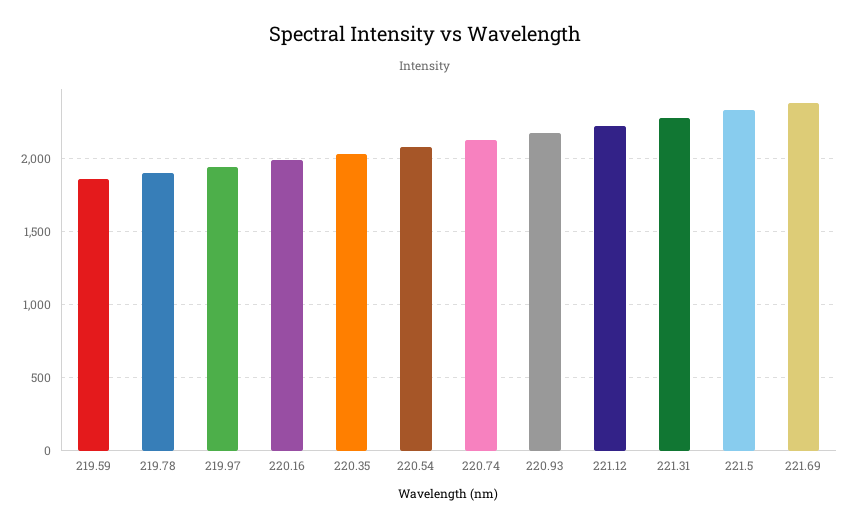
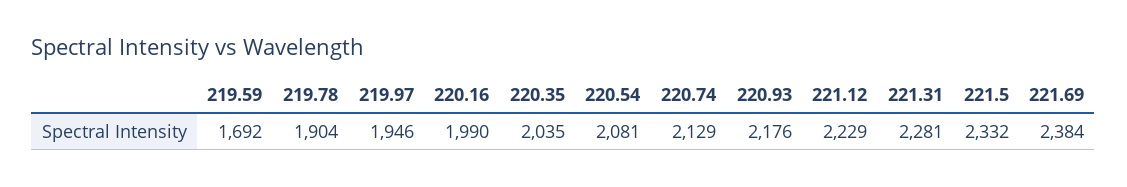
219.59: 1850 -> 1692

